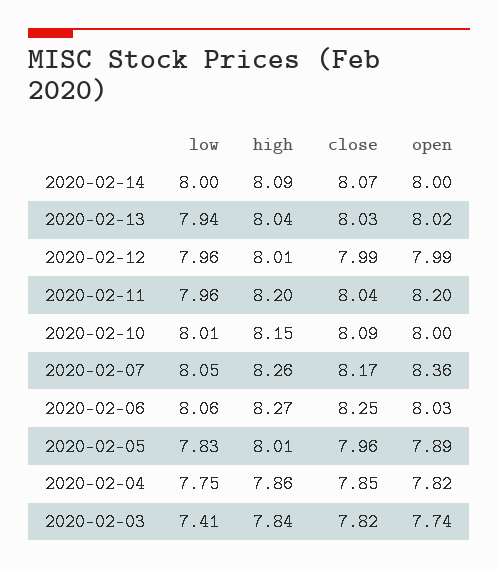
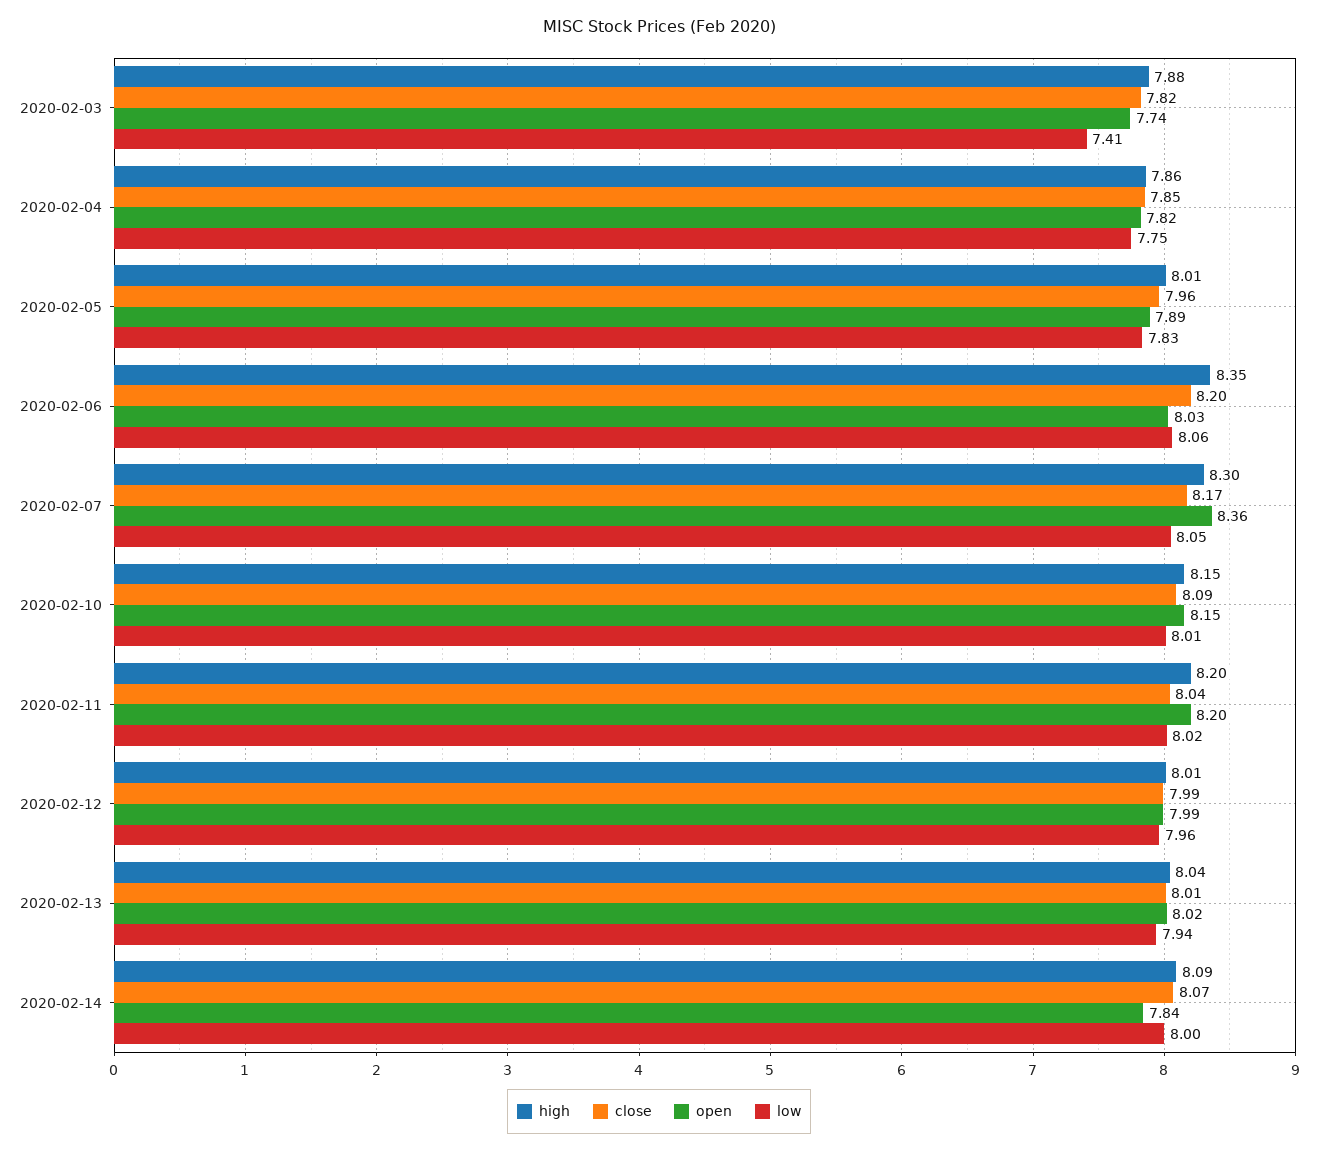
open, 2020-02-14: 8 -> 7.84
close, 2020-02-13: 8.03 -> 8.01
low, 2020-02-11: 7.96 -> 8.02
open, 2020-02-10: 8 -> 8.15
high, 2020-02-07: 8.26 -> 8.3
high, 2020-02-06: 8.27 -> 8.35
close, 2020-02-06: 8.25 -> 8.2
high, 2020-02-03: 7.84 -> 7.88

